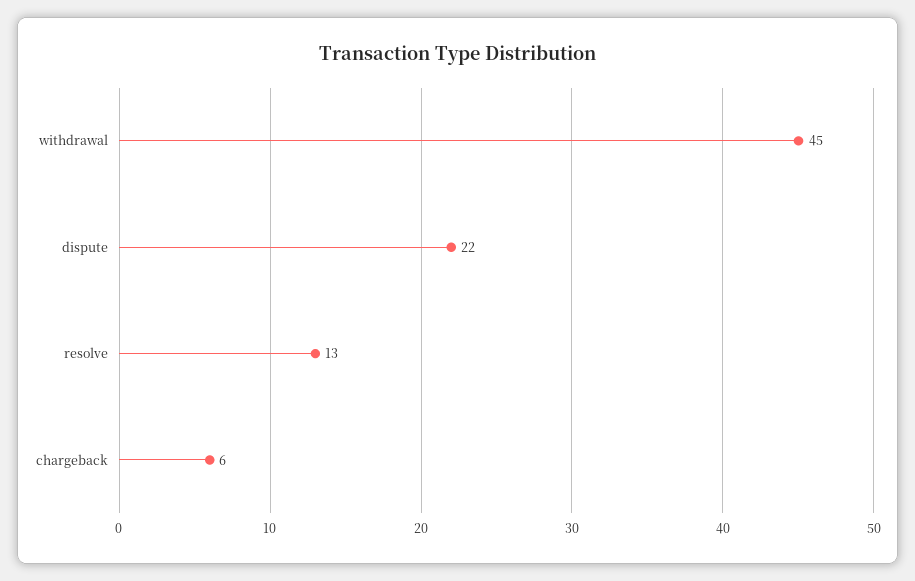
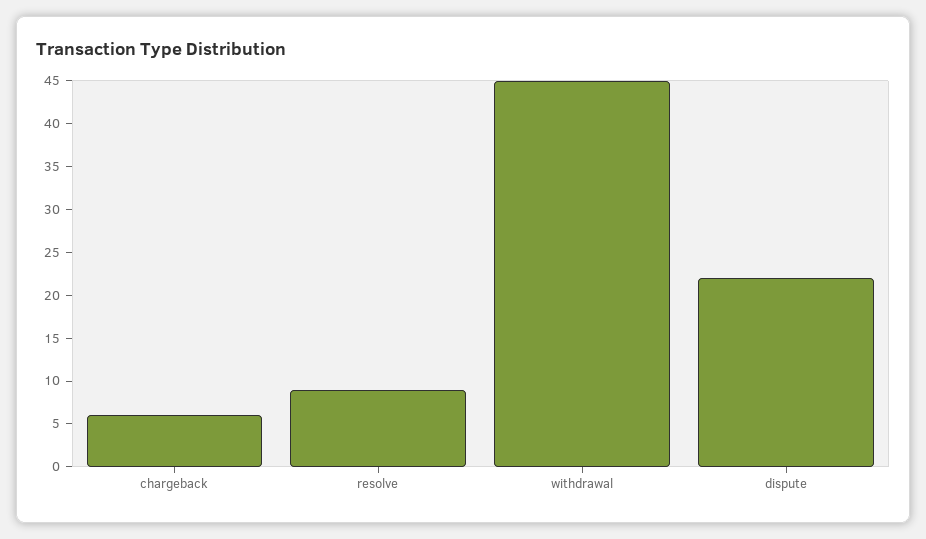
resolve: 13 -> 9

